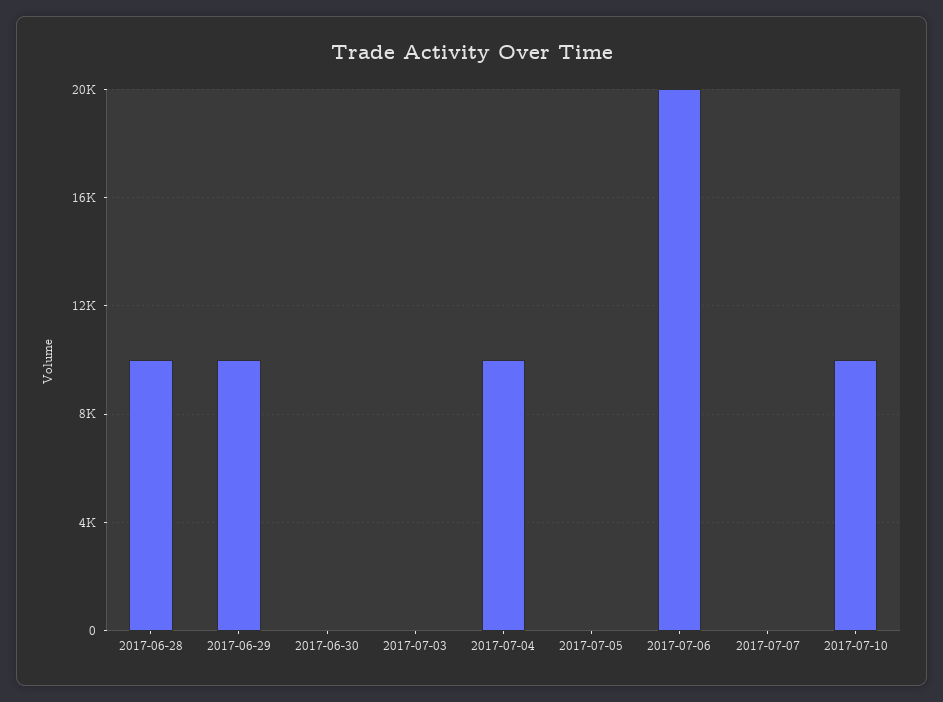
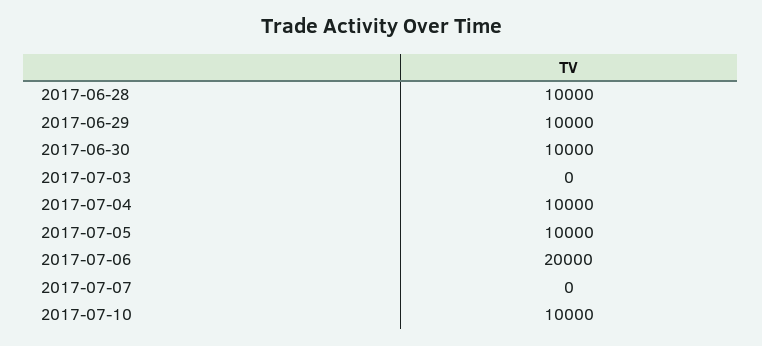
2017-06-30: 0 -> 10000
2017-07-05: 0 -> 10000

